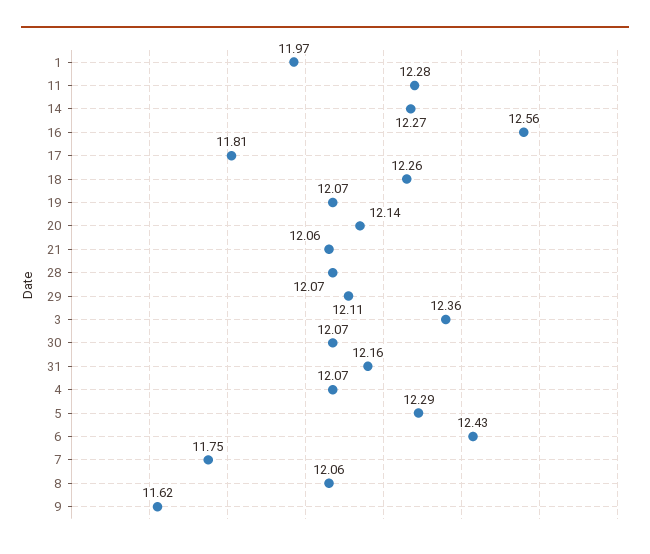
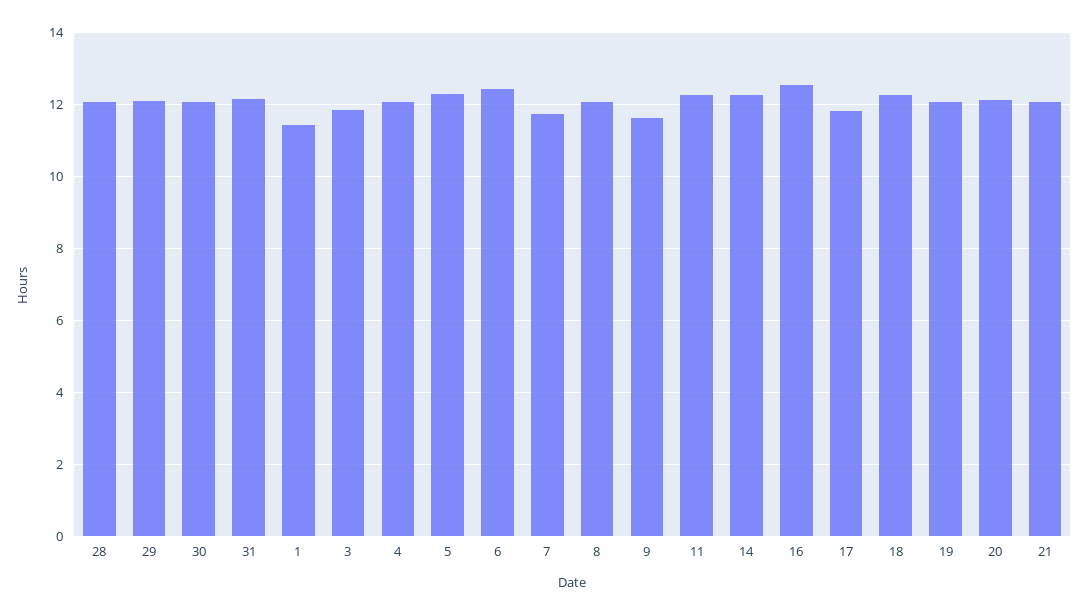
1: 11.97 -> 11.4
3: 12.36 -> 11.8

